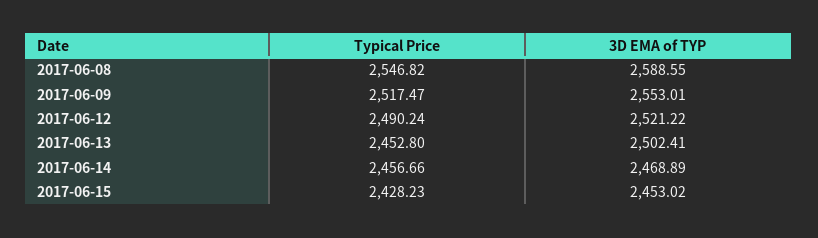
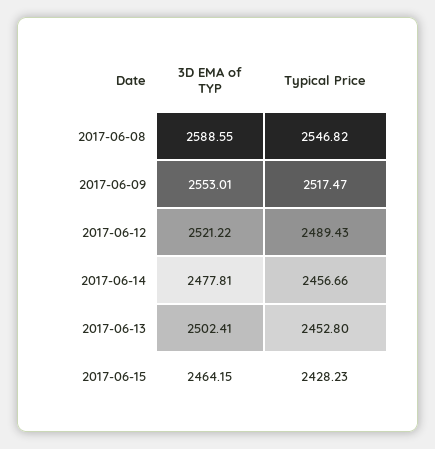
Typical Price, 2017-06-12: 2490.24 -> 2489.43
3D EMA of TYP, 2017-06-14: 2468.89 -> 2477.81
3D EMA of TYP, 2017-06-15: 2453.02 -> 2464.15

